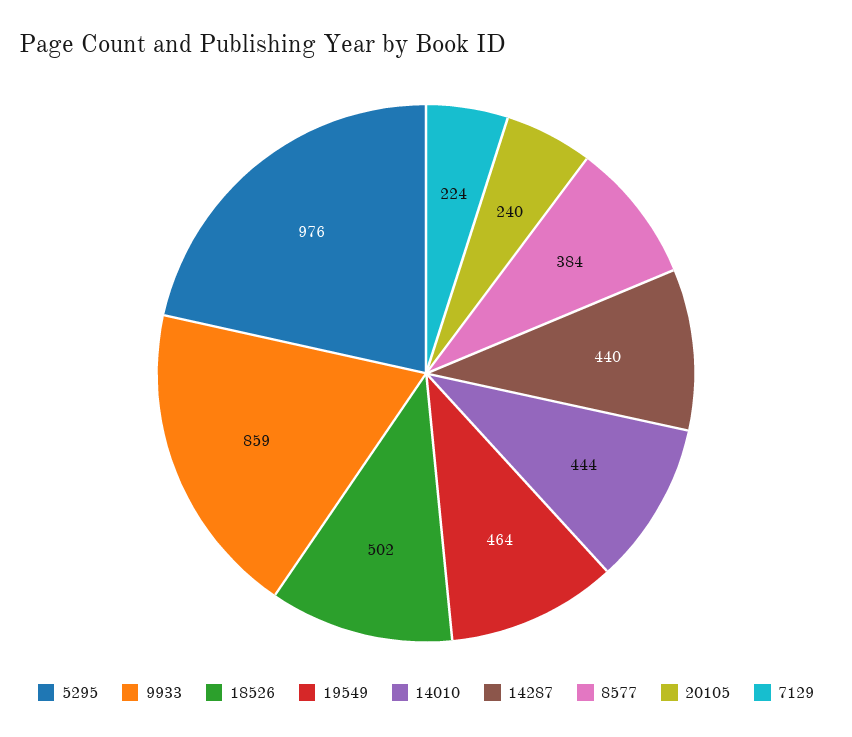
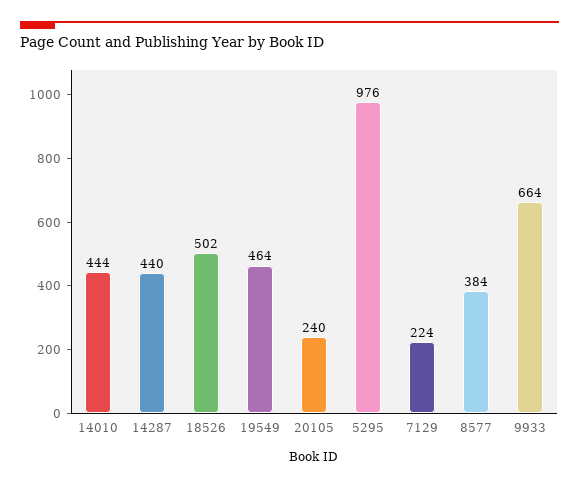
9933: 859 -> 664

